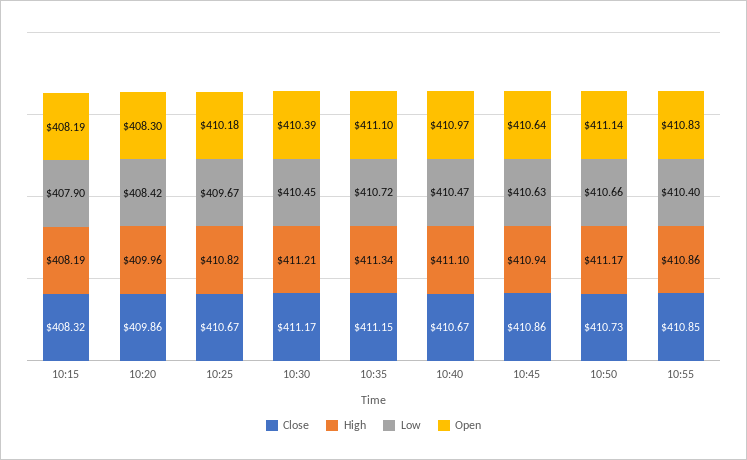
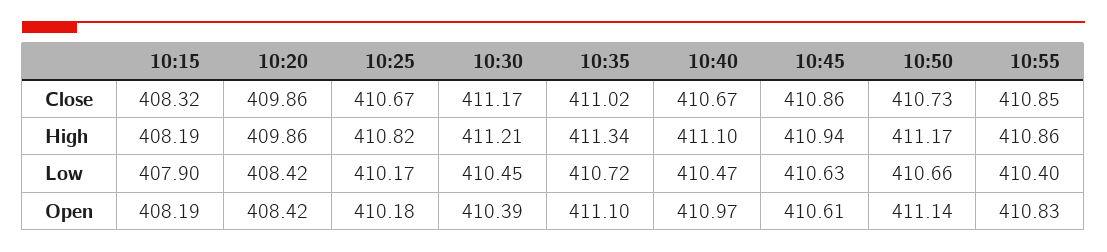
High, 10:20: 409.96 -> 409.86
Open, 10:20: 408.3 -> 408.42
Low, 10:25: 409.67 -> 410.17
Close, 10:35: 411.15 -> 411.02
Open, 10:45: 410.64 -> 410.61

